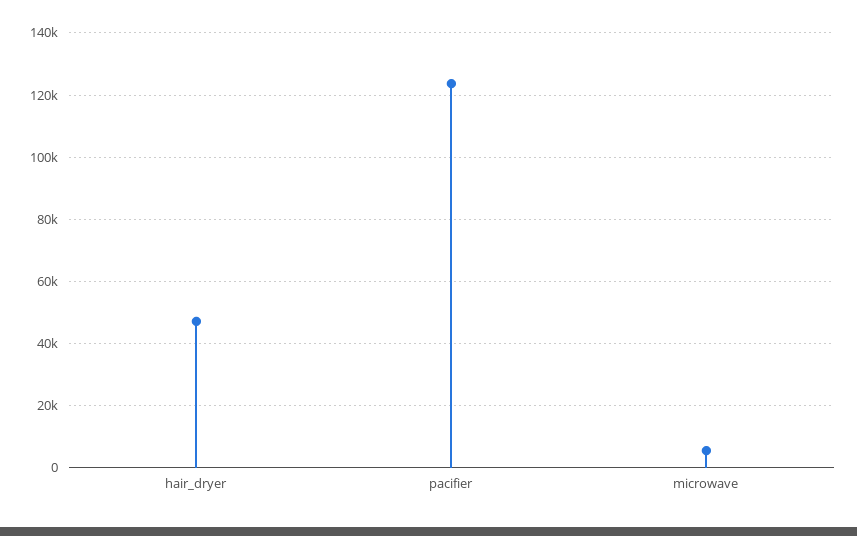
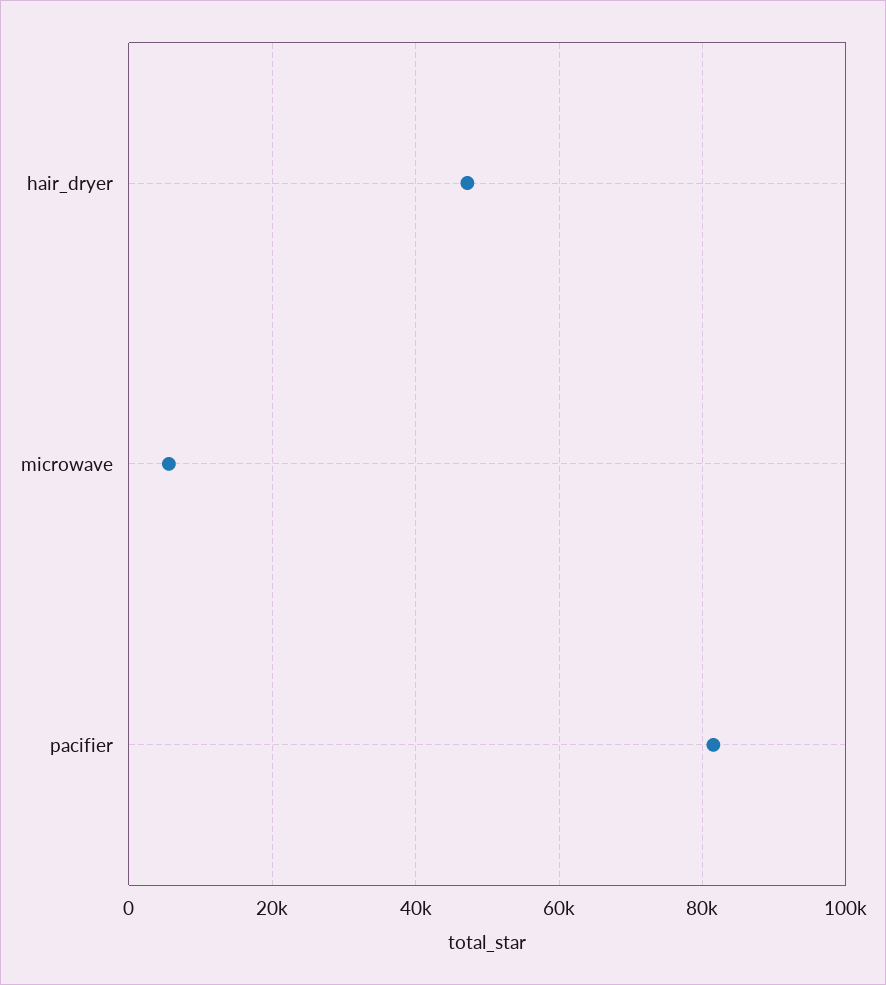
pacifier: 124000 -> 82000

